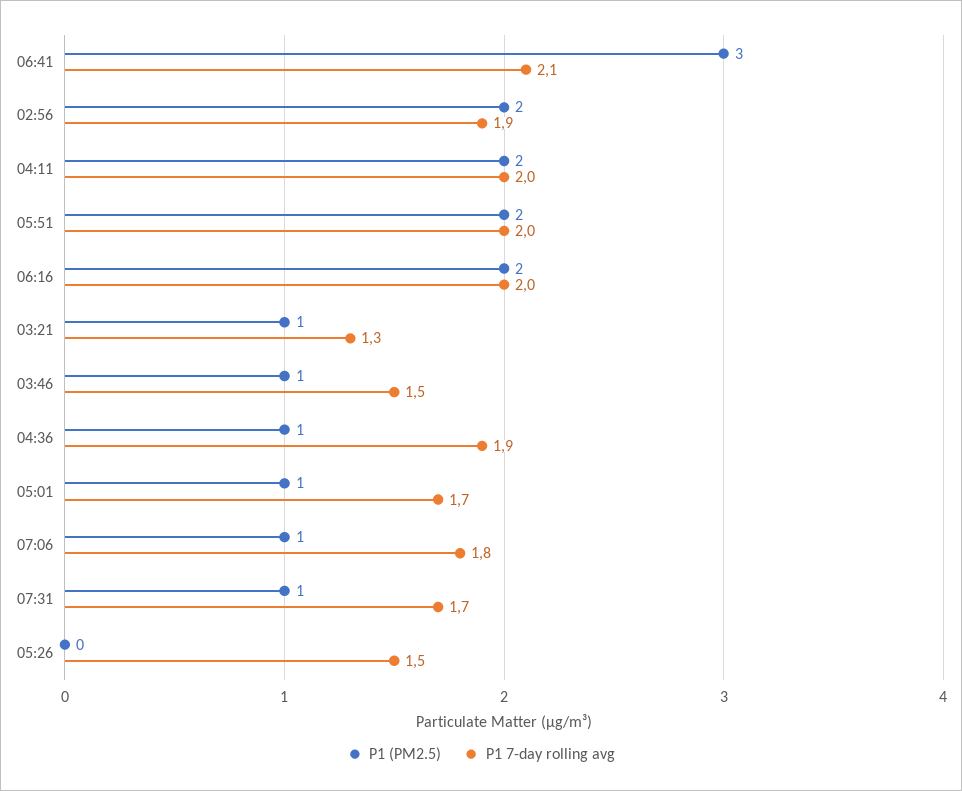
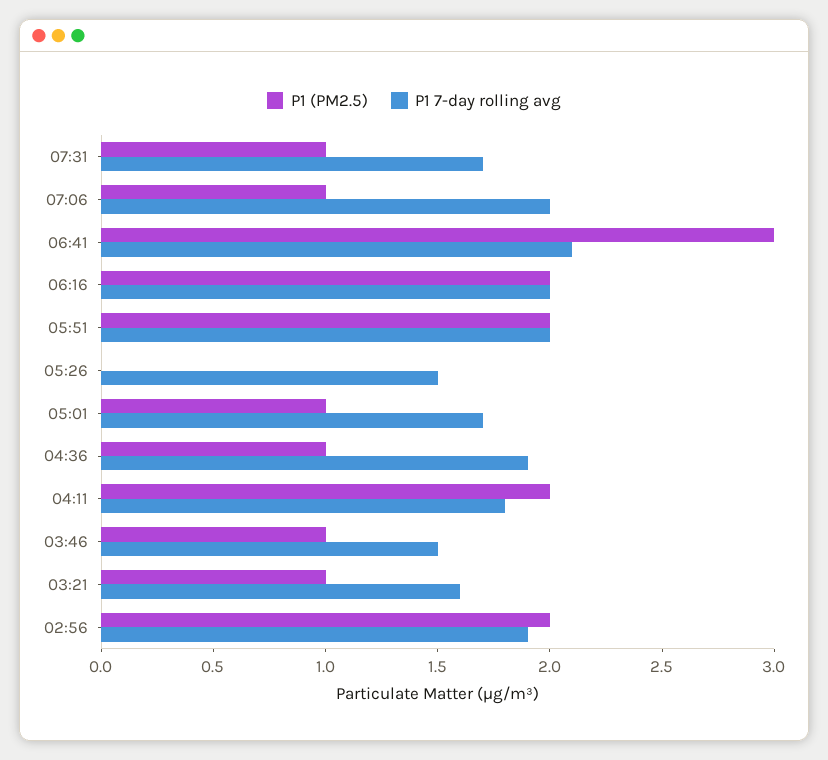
P1 7-day rolling avg, 04:11: 2 -> 1.8
P1 7-day rolling avg, 03:21: 1.3 -> 1.6
P1 7-day rolling avg, 07:06: 1.8 -> 2

